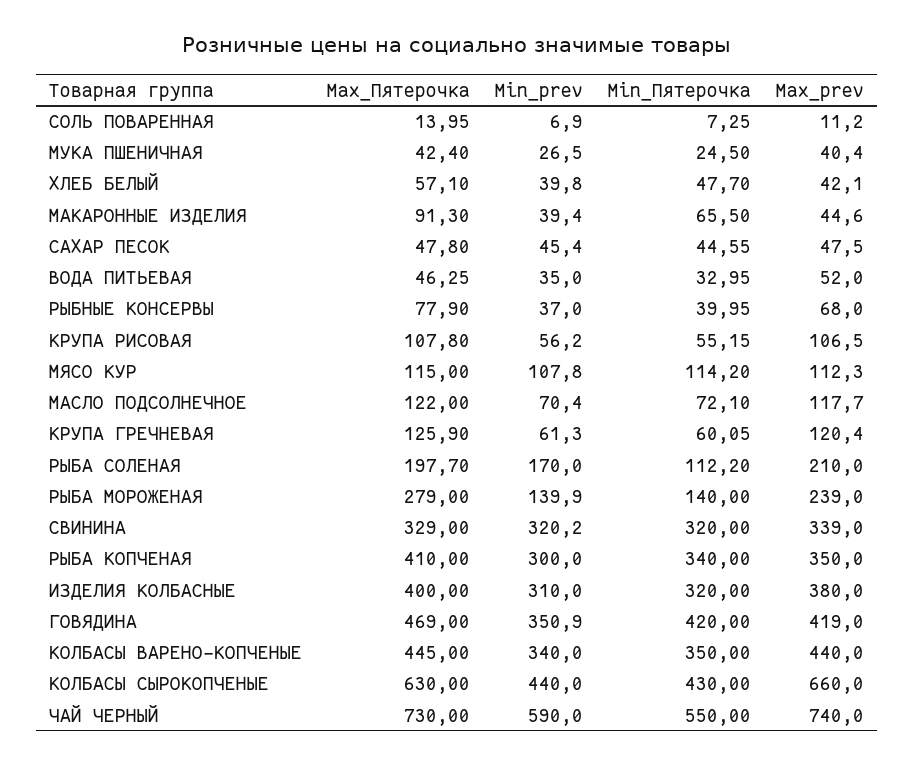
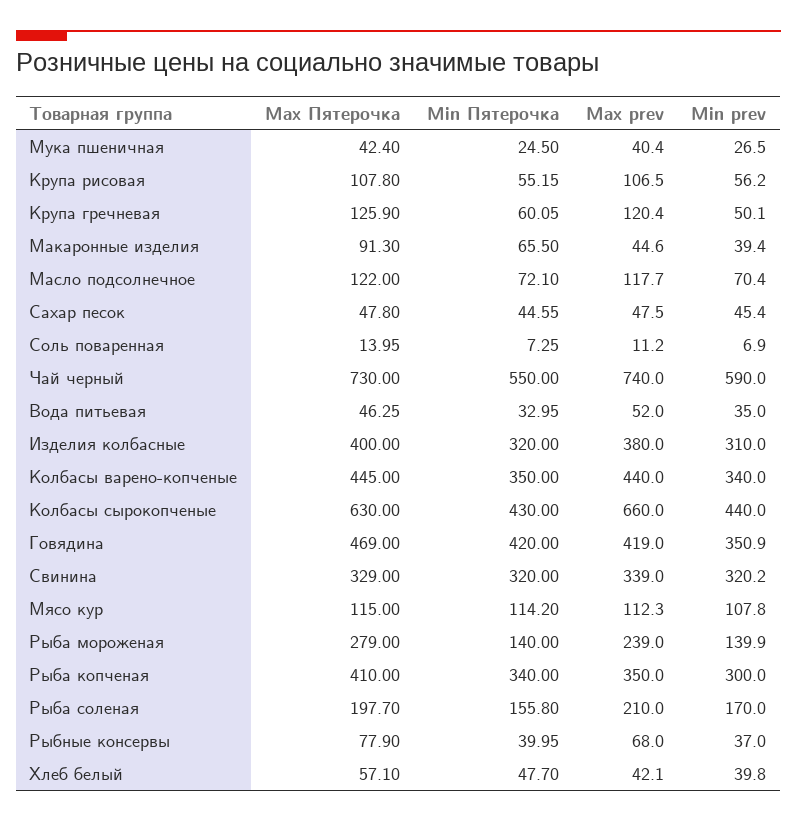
Min_prev, КРУПА ГРЕЧНЕВАЯ: 61.3 -> 50.1
Min_Пятерочка, РЫБА СОЛЕНАЯ: 112.2 -> 155.8

